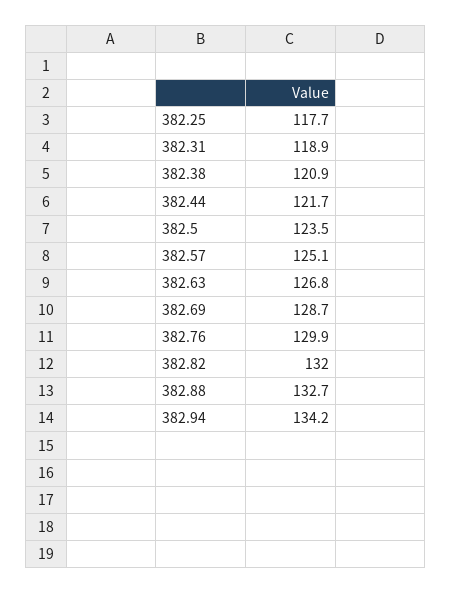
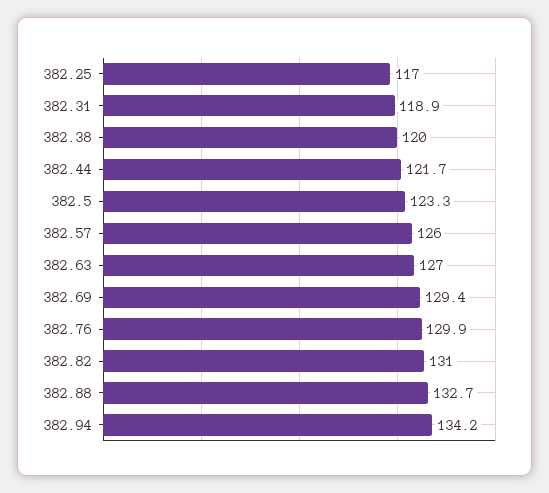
382.25: 117.7 -> 117
382.38: 120.9 -> 120
382.5: 123.5 -> 123.3
382.57: 125.1 -> 126
382.63: 126.8 -> 127
382.69: 128.7 -> 129.4
382.82: 132 -> 131

